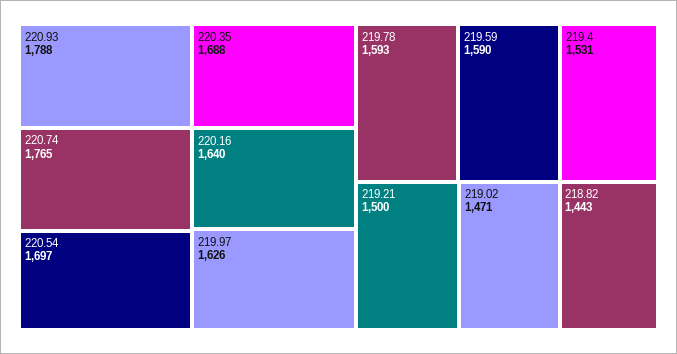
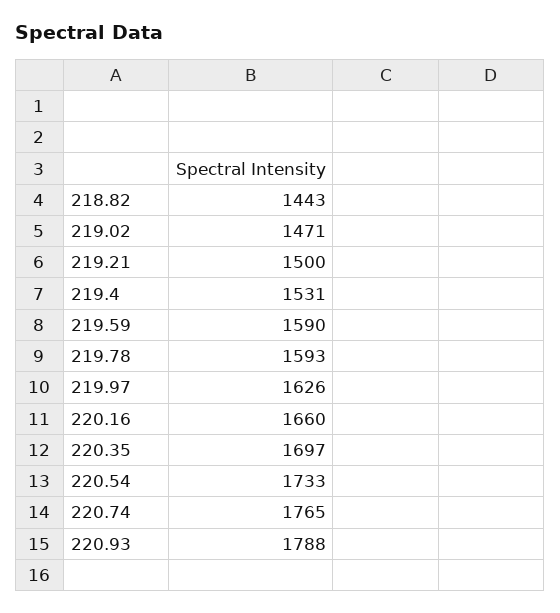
220.54: 1697 -> 1733
220.35: 1688 -> 1697
220.16: 1640 -> 1660

